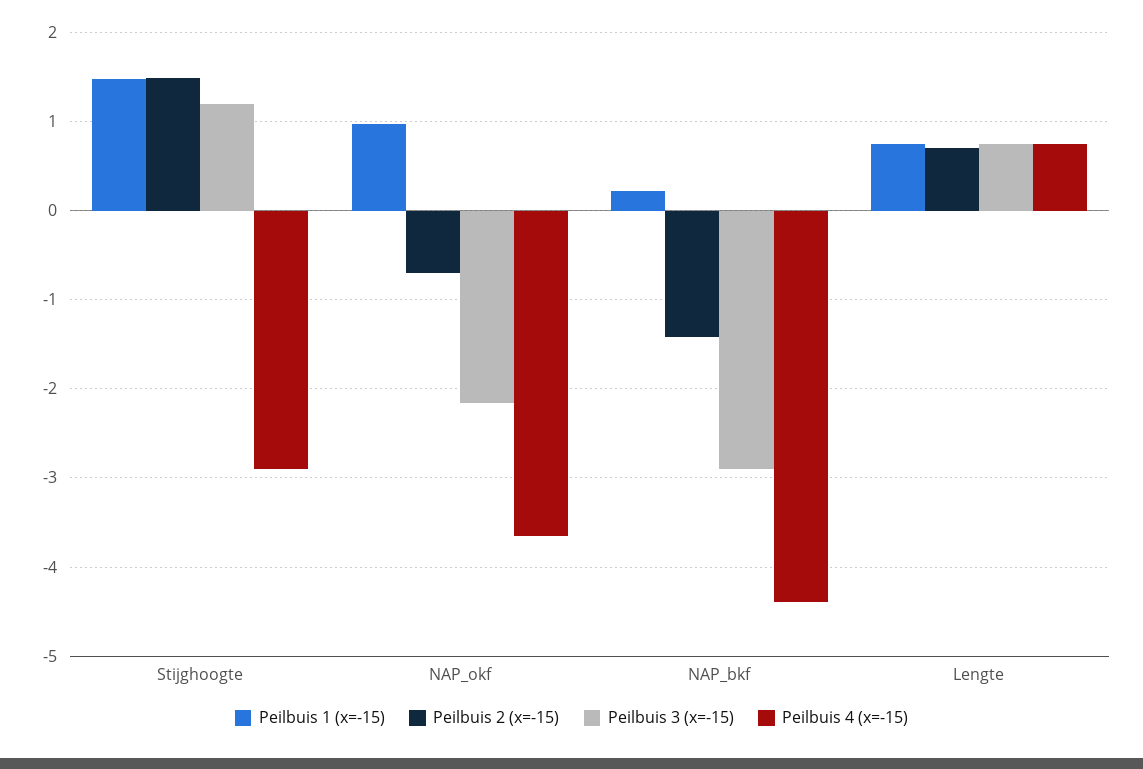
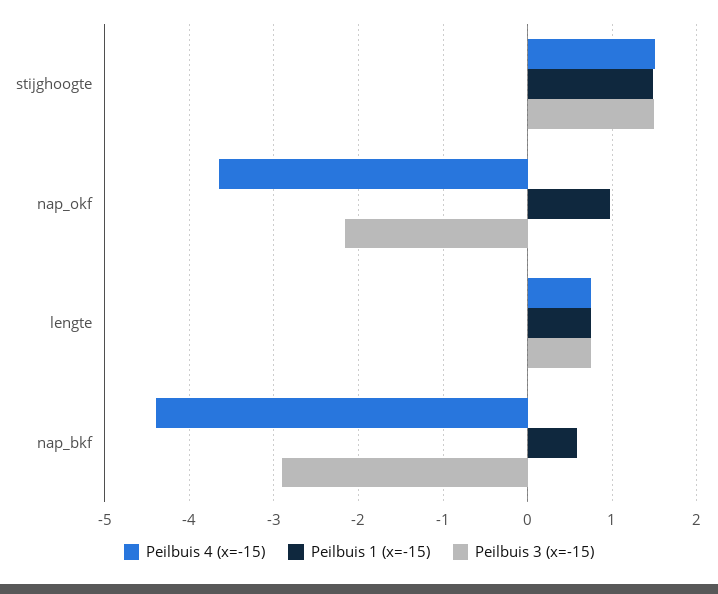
Peilbuis 2 (x=-15), Stijghoogte: 1.5 -> none
Peilbuis 3 (x=-15), Stijghoogte: 1.2 -> 1.5
Peilbuis 4 (x=-15), Stijghoogte: -2.9 -> 1.5
Peilbuis 2 (x=-15), NAP_okf: -0.7 -> none
Peilbuis 1 (x=-15), NAP_bkf: 0.2 -> 0.6
Peilbuis 2 (x=-15), NAP_bkf: -1.4 -> none
Peilbuis 2 (x=-15), Lengte: 0.7 -> none

